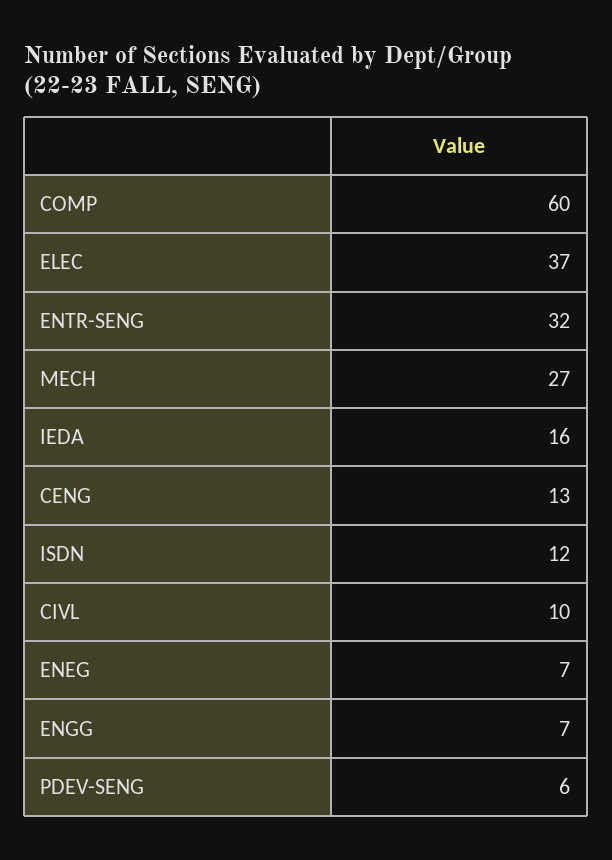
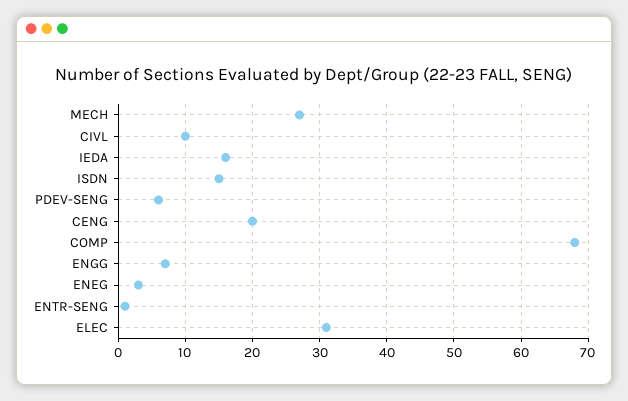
COMP: 60 -> 68
ELEC: 37 -> 31
ENTR-SENG: 32 -> 1
CENG: 13 -> 20
ISDN: 12 -> 15
ENEG: 7 -> 3

